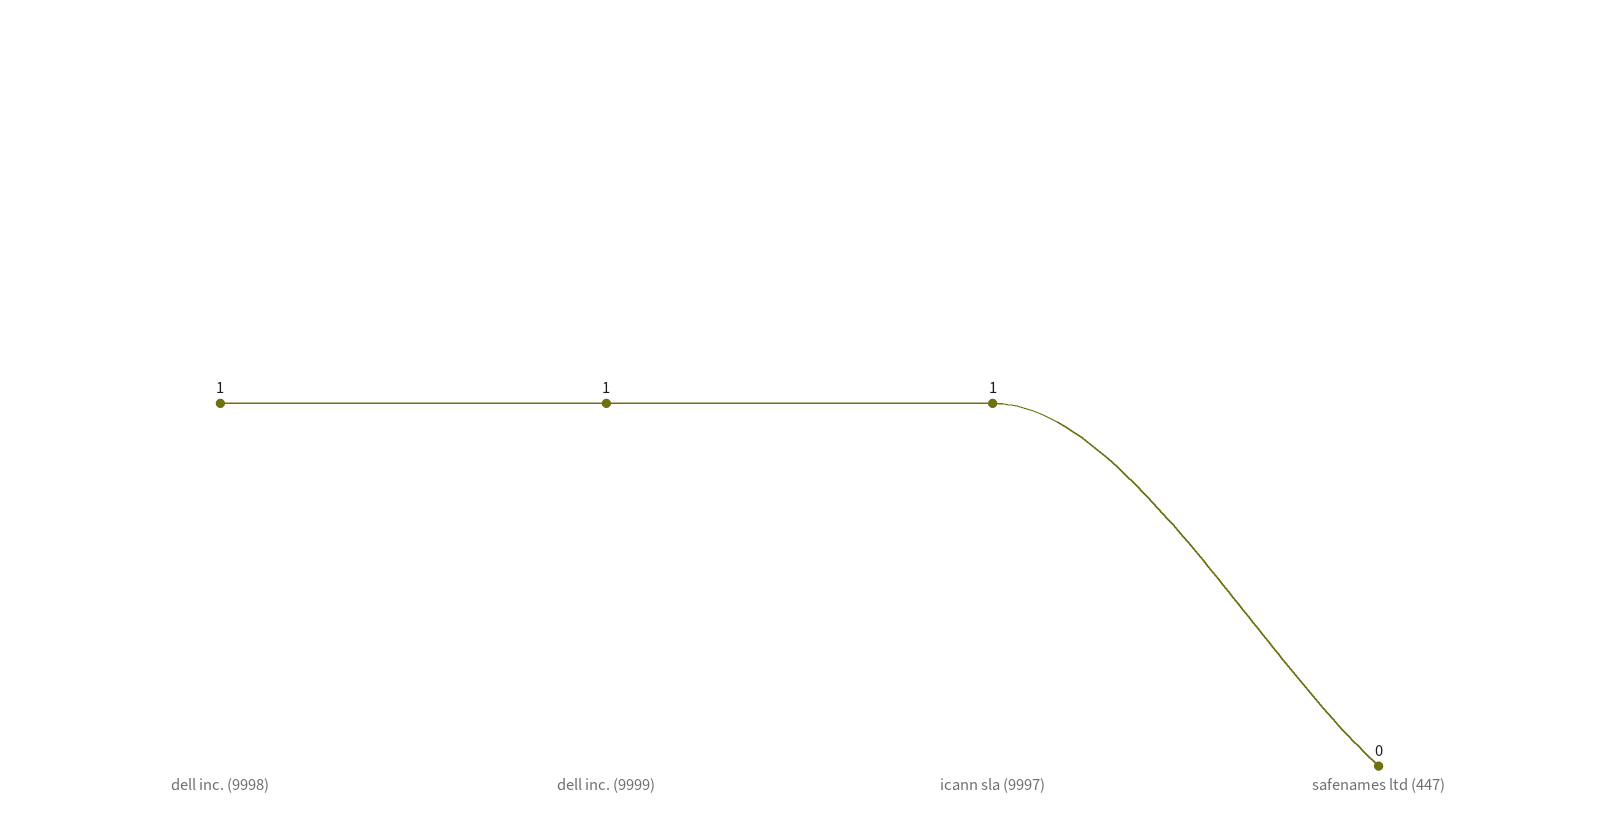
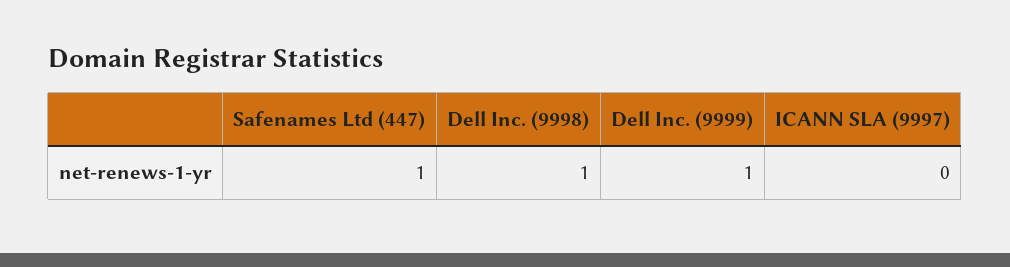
icann sla (9997): 1 -> 0
safenames ltd (447): 0 -> 1

